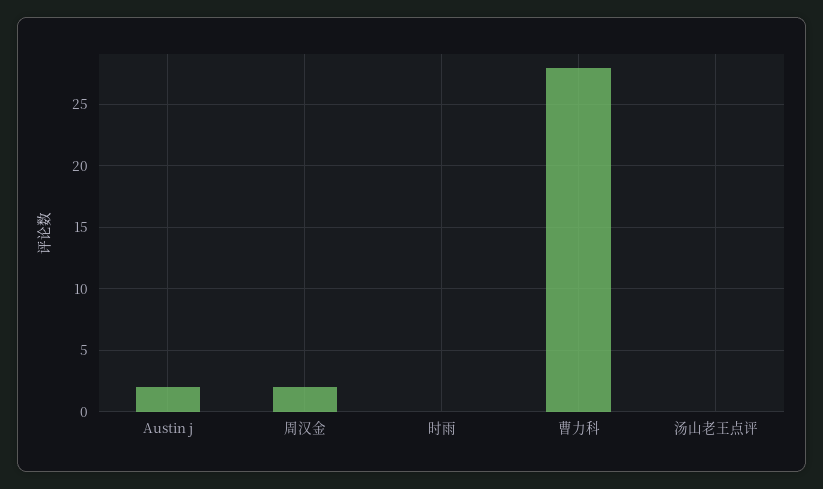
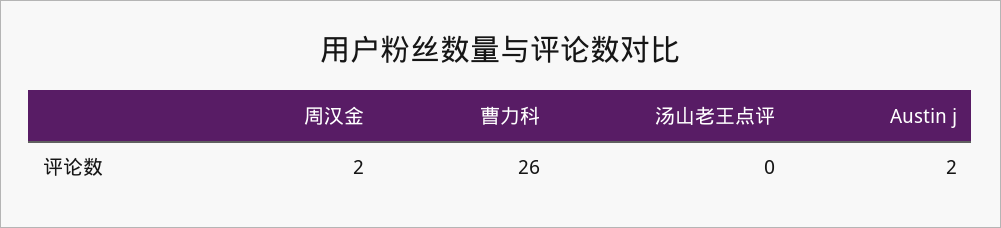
时雨: 0 -> none
曹力科: 28 -> 26

